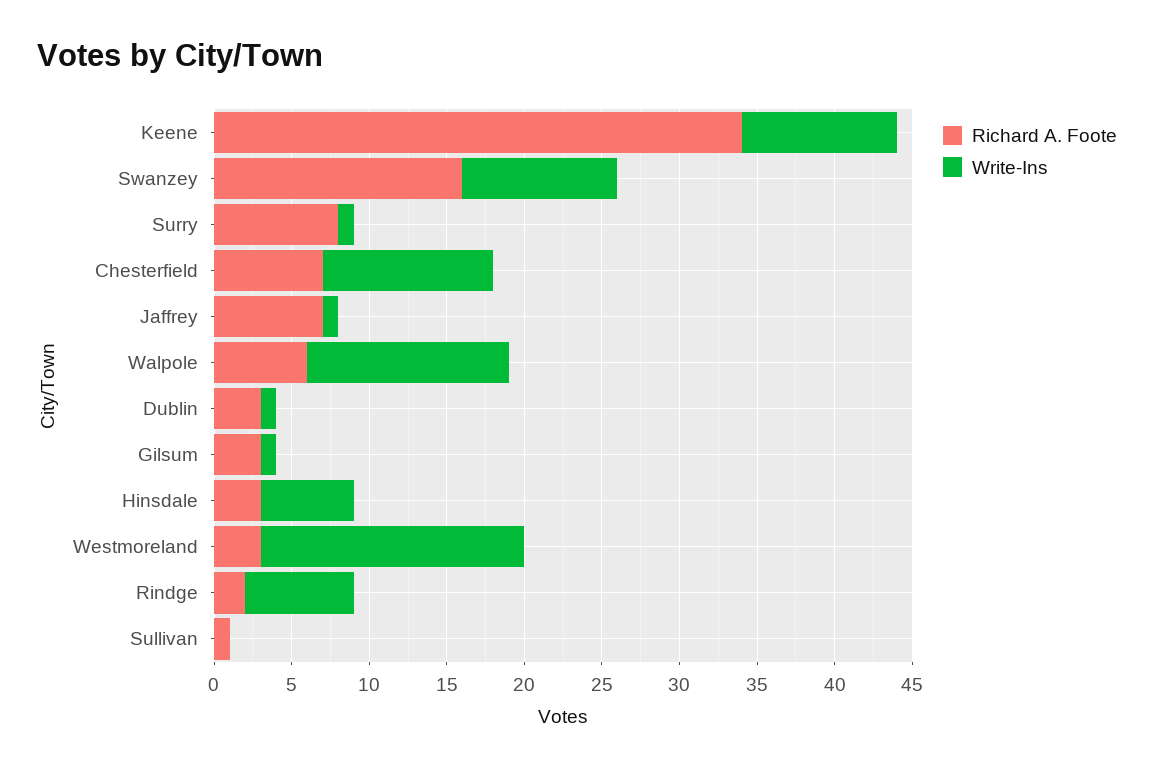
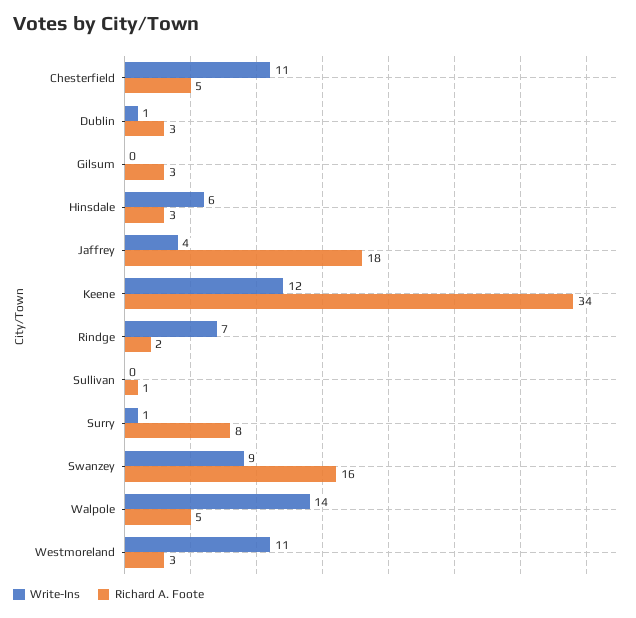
Write-Ins, Keene: 10 -> 12
Write-Ins, Swanzey: 10 -> 9
Richard A. Foote, Chesterfield: 7 -> 5
Richard A. Foote, Jaffrey: 7 -> 18
Write-Ins, Jaffrey: 1 -> 4
Richard A. Foote, Walpole: 6 -> 5
Write-Ins, Walpole: 13 -> 14
Write-Ins, Gilsum: 1 -> 0
Write-Ins, Westmoreland: 17 -> 11

